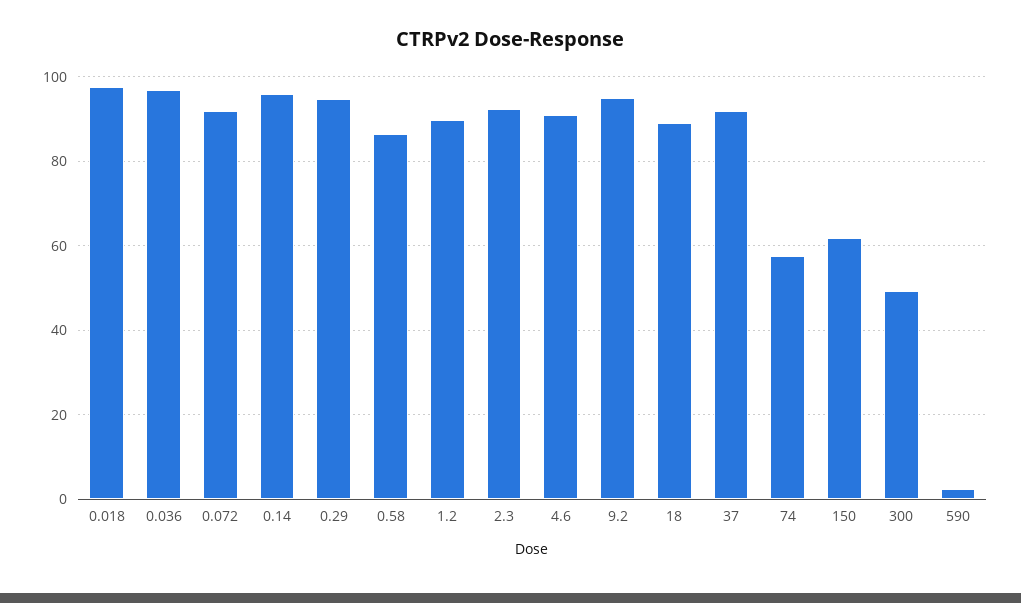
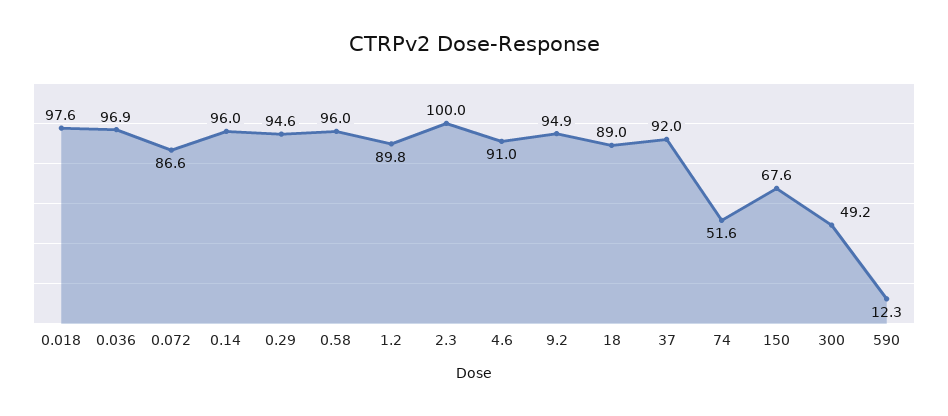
0.072: 92 -> 86.6
0.58: 86 -> 96
2.3: 92 -> 100
74: 58 -> 51.6
150: 62 -> 67.6
590: 2 -> 12.3

